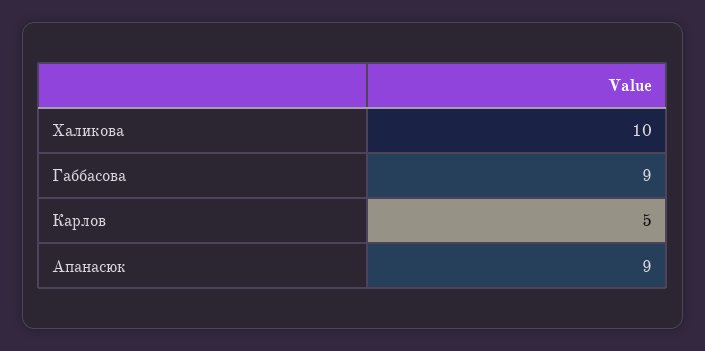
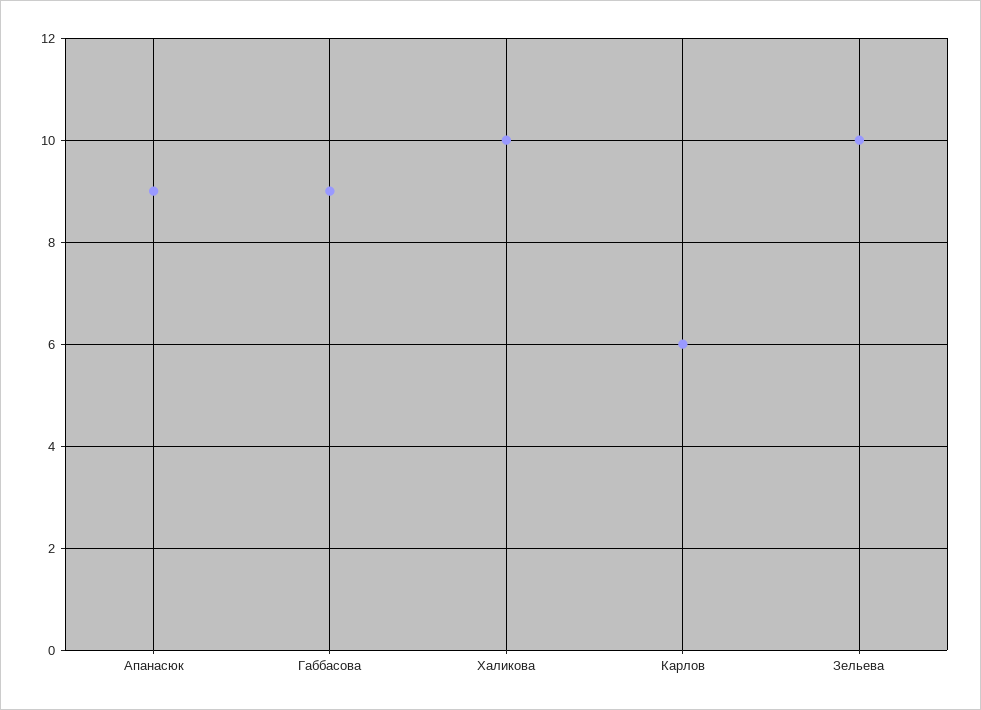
Карлов: 5 -> 6
Зельева: none -> 10

